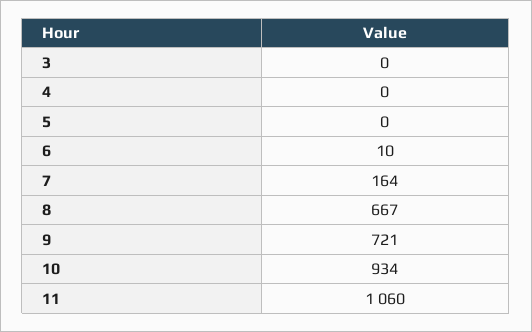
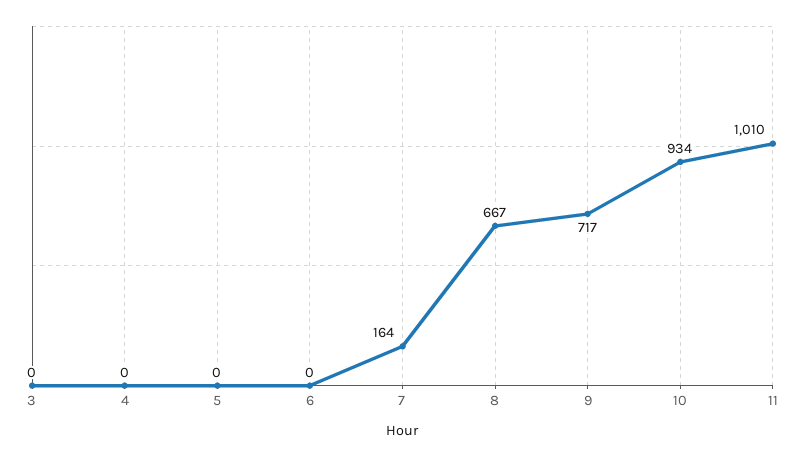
6: 10 -> 0
9: 721 -> 717
11: 1060 -> 1010

